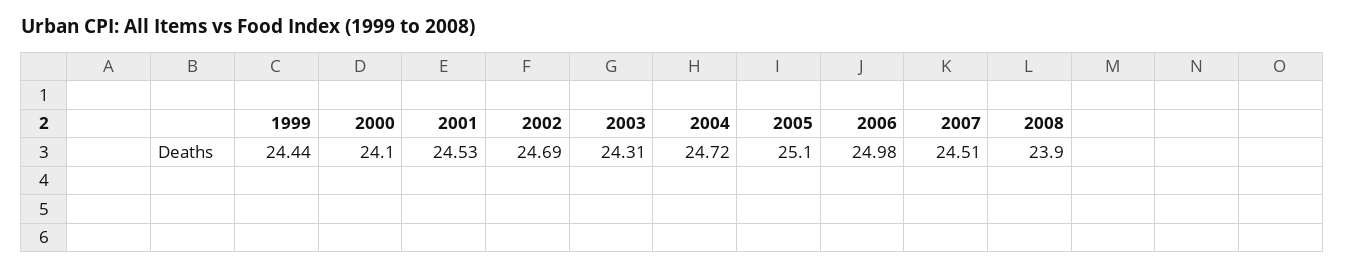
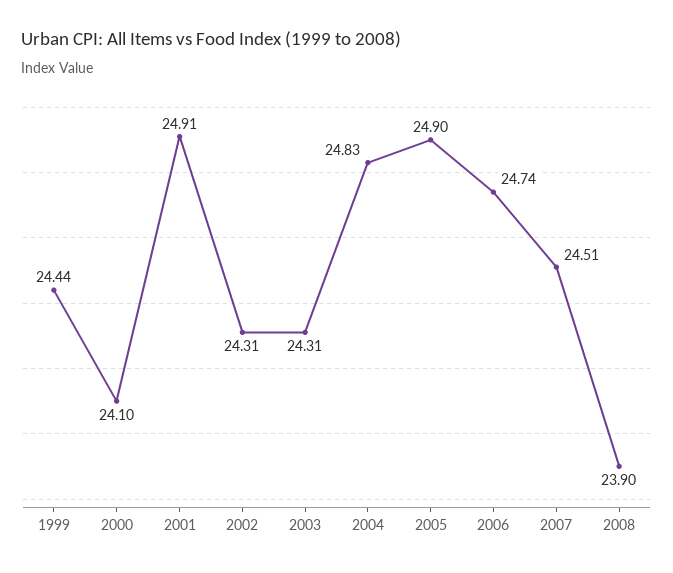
2001: 24.53 -> 24.91
2002: 24.69 -> 24.31
2004: 24.72 -> 24.83
2005: 25.1 -> 24.9
2006: 24.98 -> 24.74

